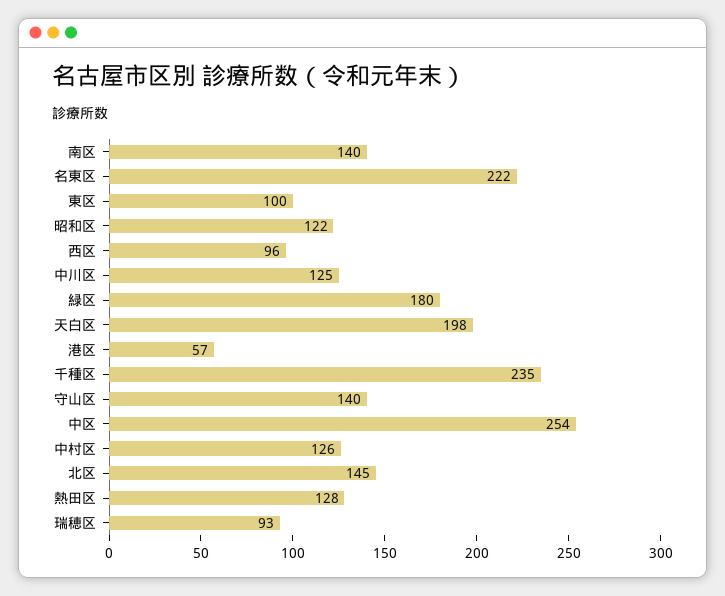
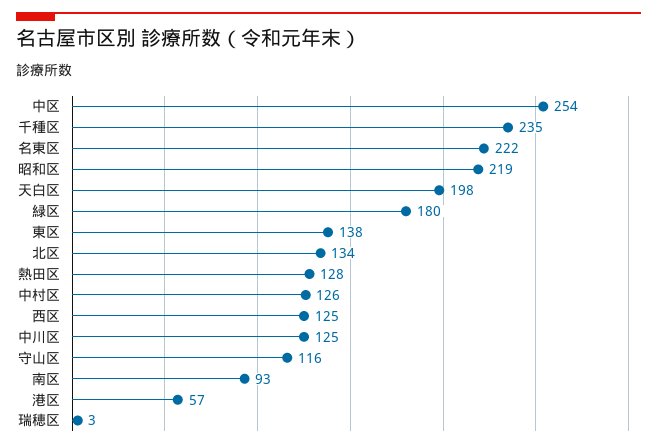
南区: 140 -> 93
東区: 100 -> 138
昭和区: 122 -> 219
西区: 96 -> 125
守山区: 140 -> 116
北区: 145 -> 134
瑞穂区: 93 -> 3

